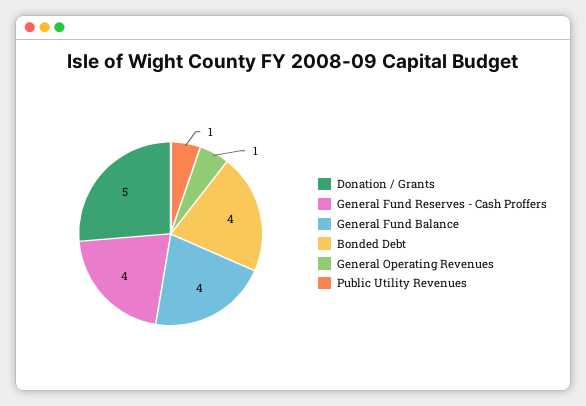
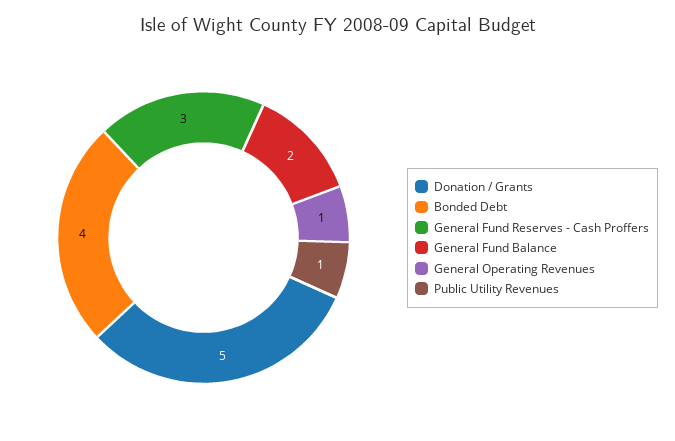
General Fund Reserves - Cash Proffers: 4 -> 3
General Fund Balance: 4 -> 2

